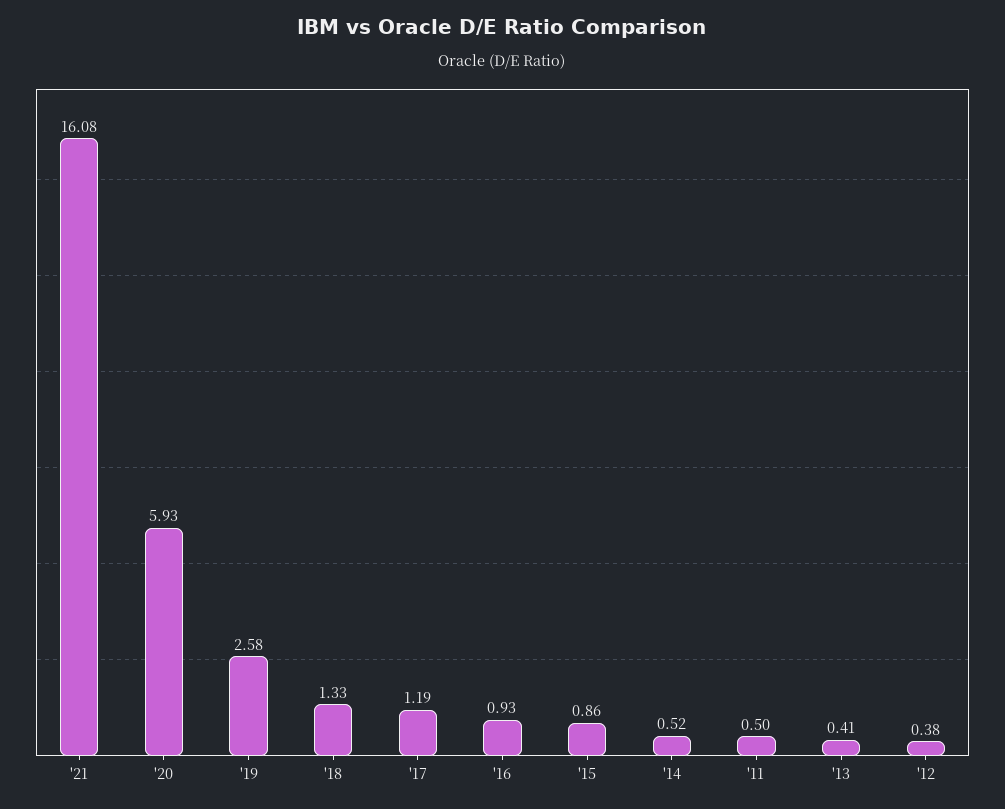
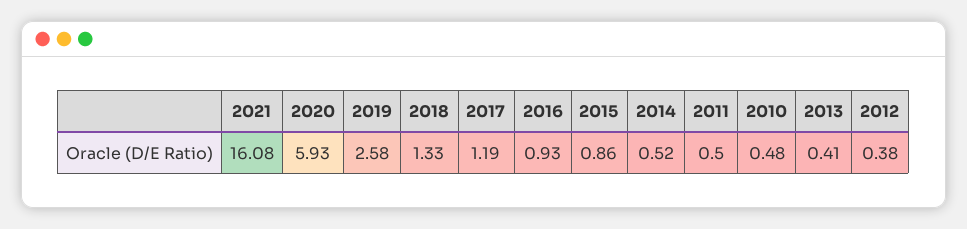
2010: none -> 0.48

